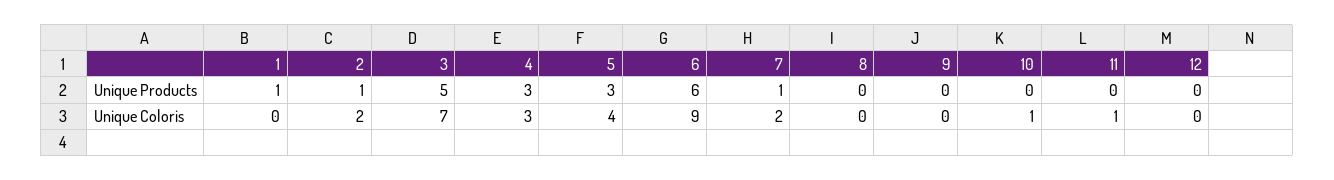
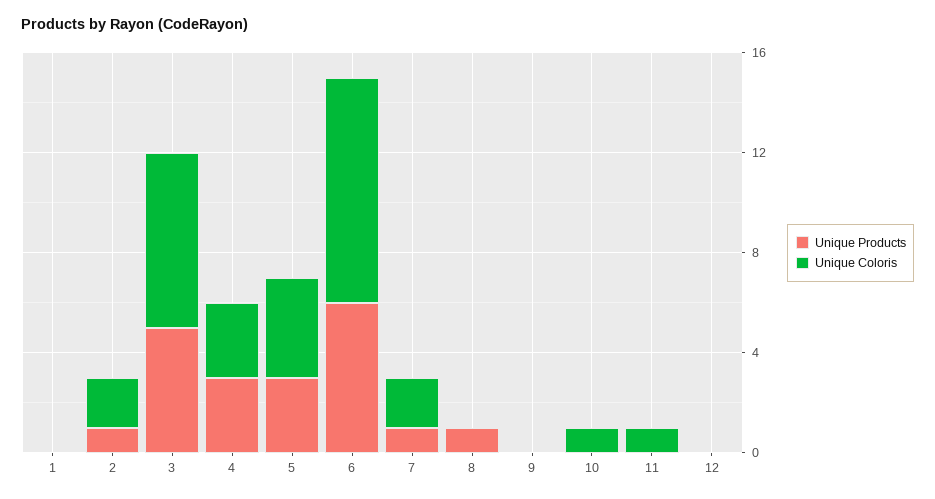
Unique Products, 1: 1 -> 0
Unique Products, 8: 0 -> 1

